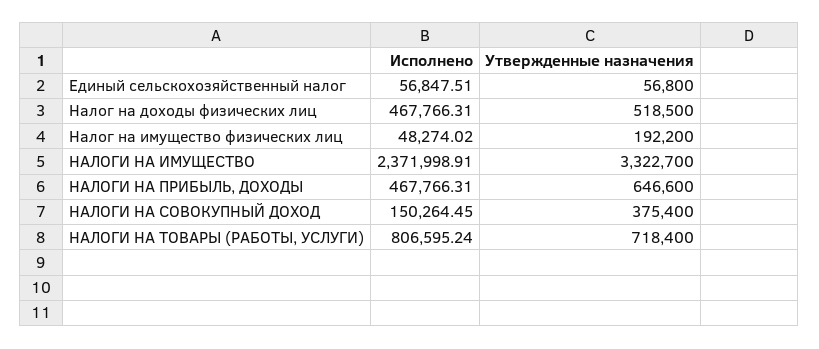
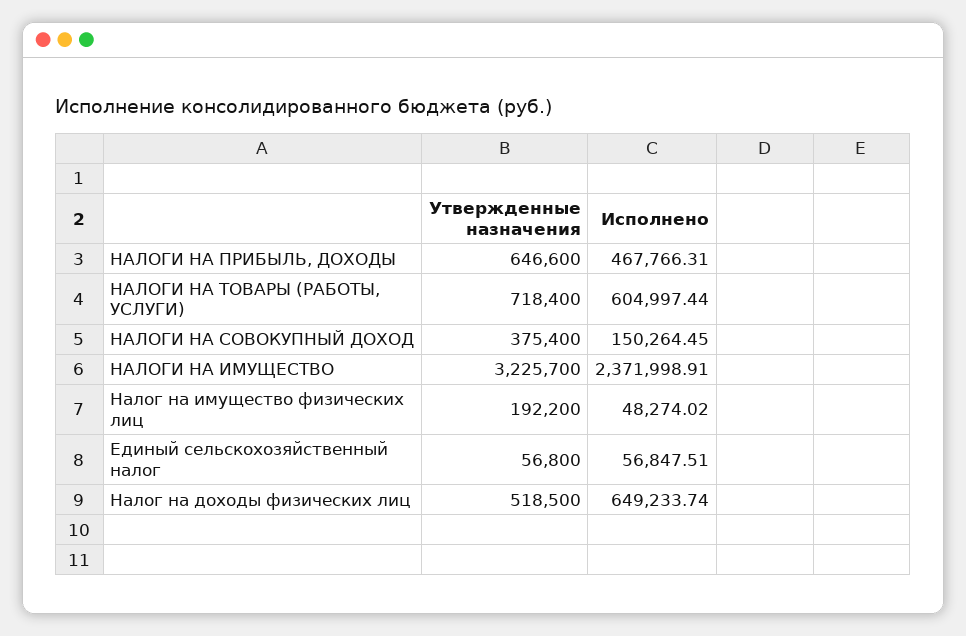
Исполнено, Налог на доходы физических лиц: 467766.31 -> 649233.74
Утвержденные назначения, НАЛОГИ НА ИМУЩЕСТВО: 3322700 -> 3225700
Исполнено, НАЛОГИ НА ТОВАРЫ (РАБОТЫ, УСЛУГИ): 806595.24 -> 604997.44

